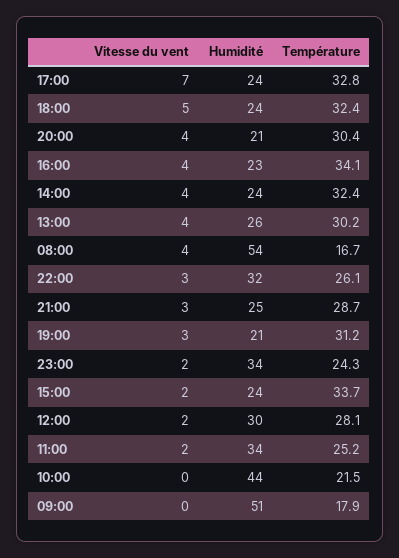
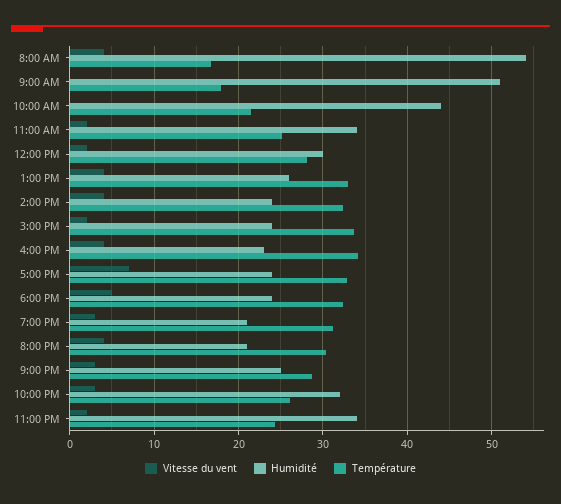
Température, 13:00: 30.2 -> 33

